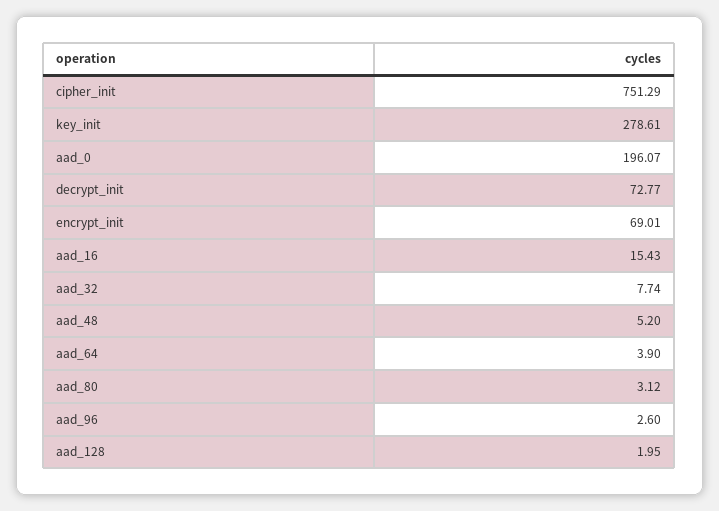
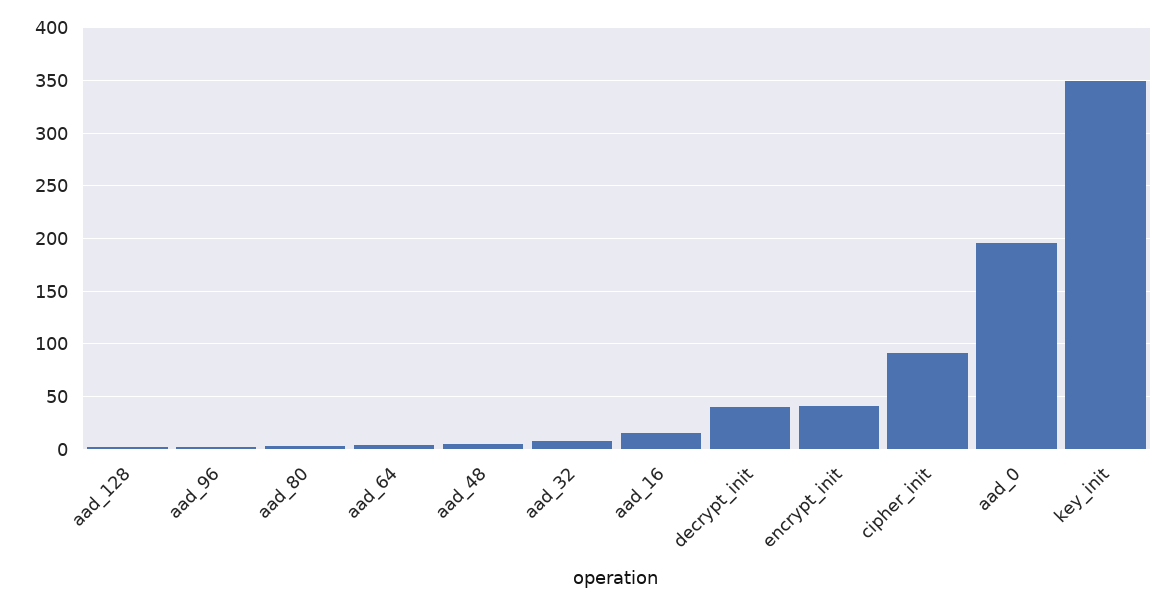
cipher_init: 751.29 -> 90
key_init: 278.61 -> 350
decrypt_init: 72.77 -> 40
encrypt_init: 69.01 -> 40

